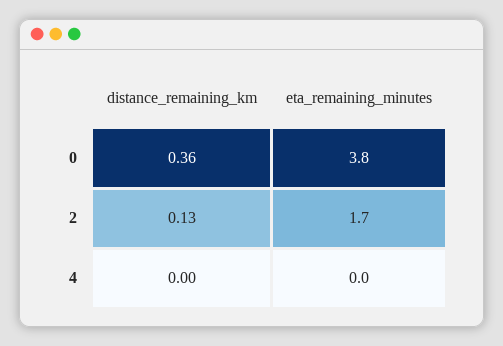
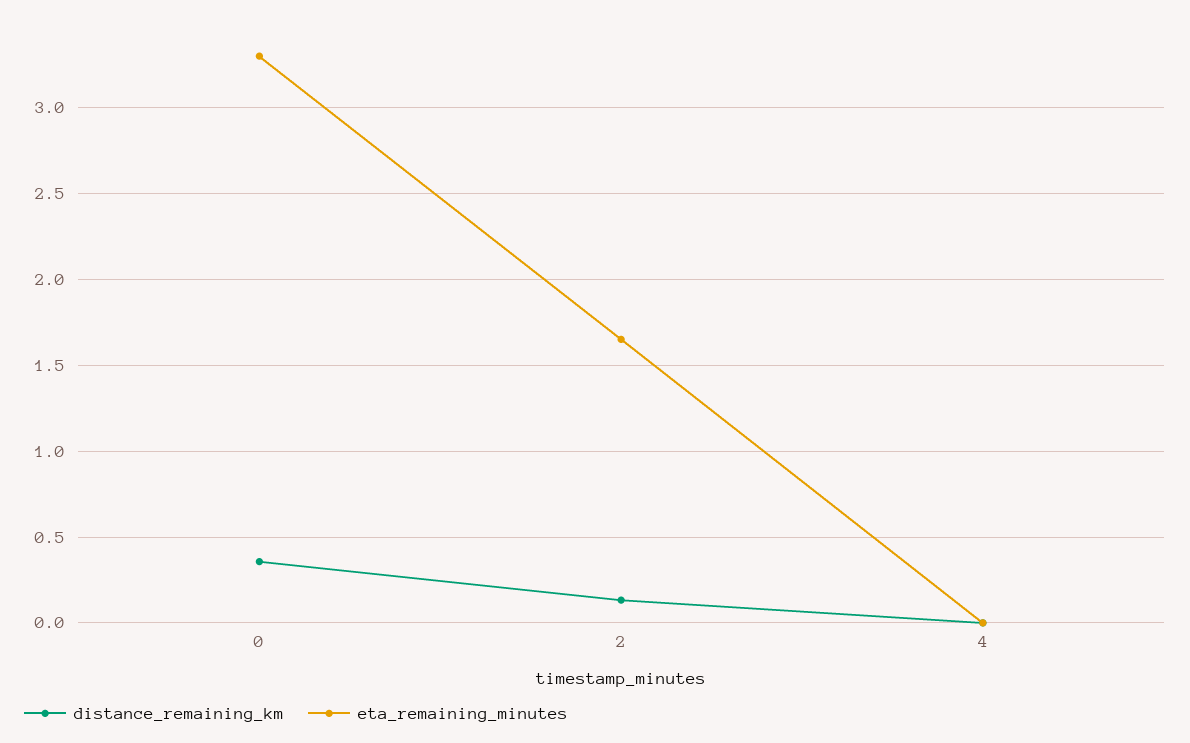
eta_remaining_minutes, 0: 3.8 -> 3.3

